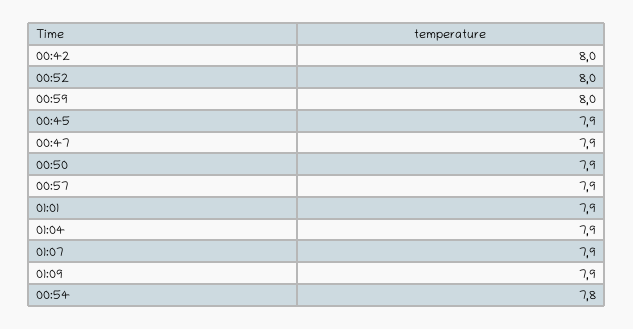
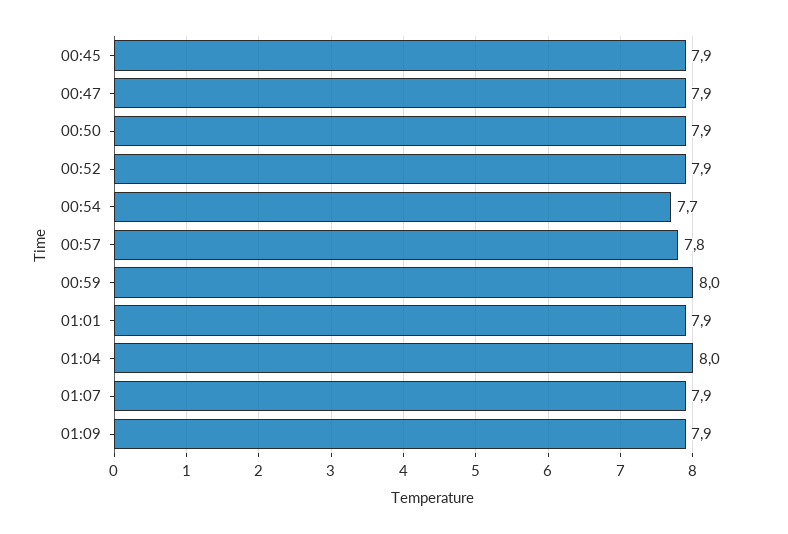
00:42: 8 -> none
00:52: 8 -> 7.9
00:57: 7.9 -> 7.8
01:04: 7.9 -> 8
00:54: 7.8 -> 7.7

